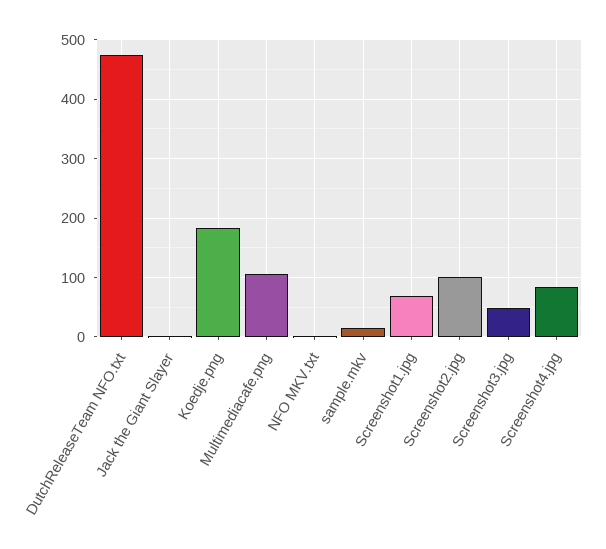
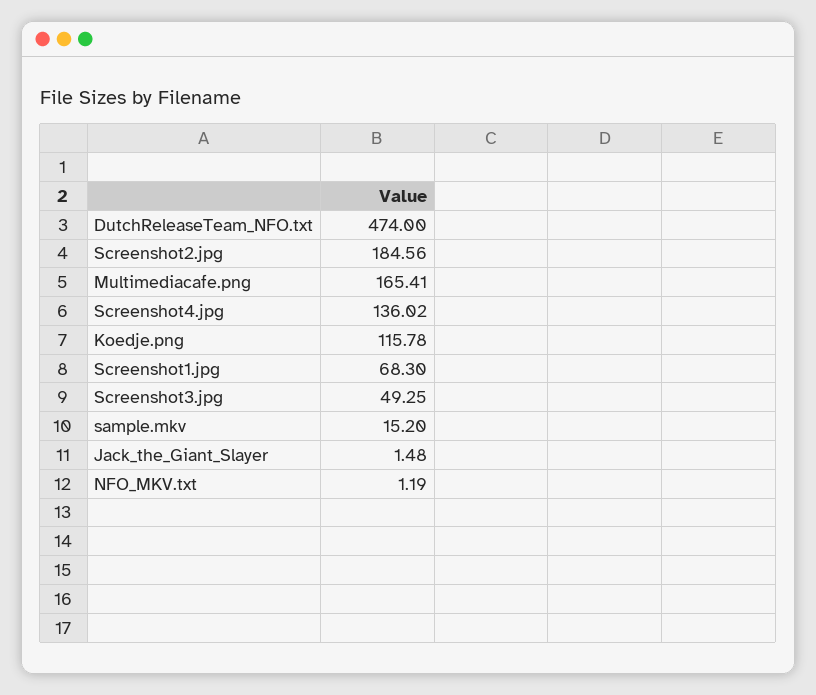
Koedje.png: 180 -> 115.78
Multimediacafe.png: 100 -> 165.41
Screenshot2.jpg: 100 -> 184.56
Screenshot4.jpg: 80 -> 136.02

